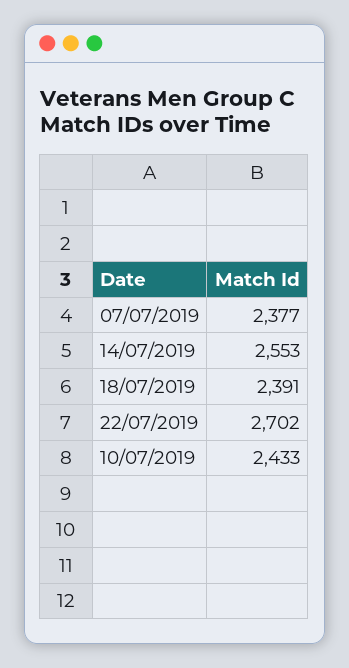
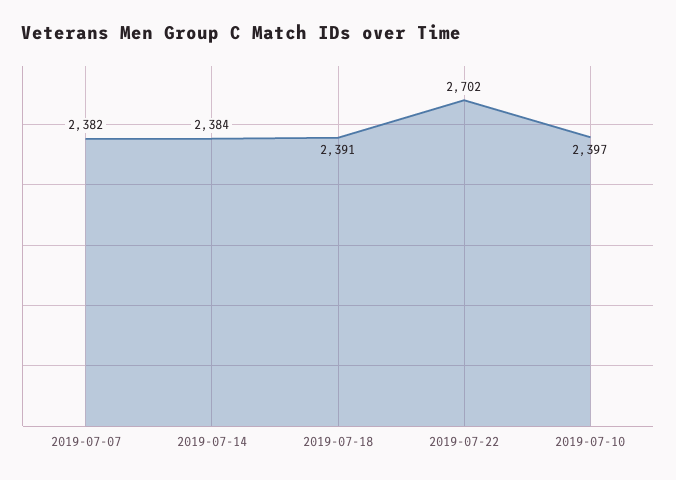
07/07/2019: 2377 -> 2382
14/07/2019: 2553 -> 2384
10/07/2019: 2433 -> 2397

